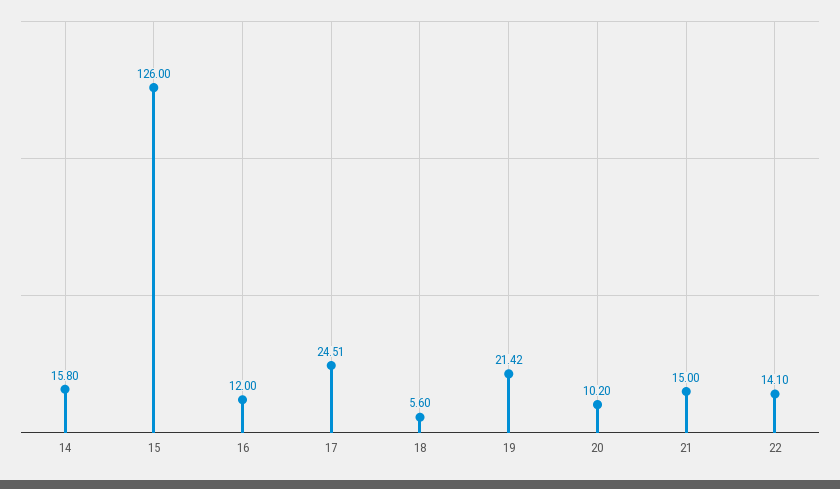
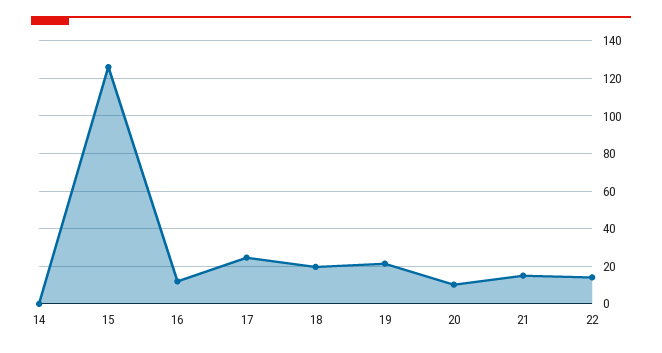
14: 15.8 -> 0
18: 5.6 -> 20

